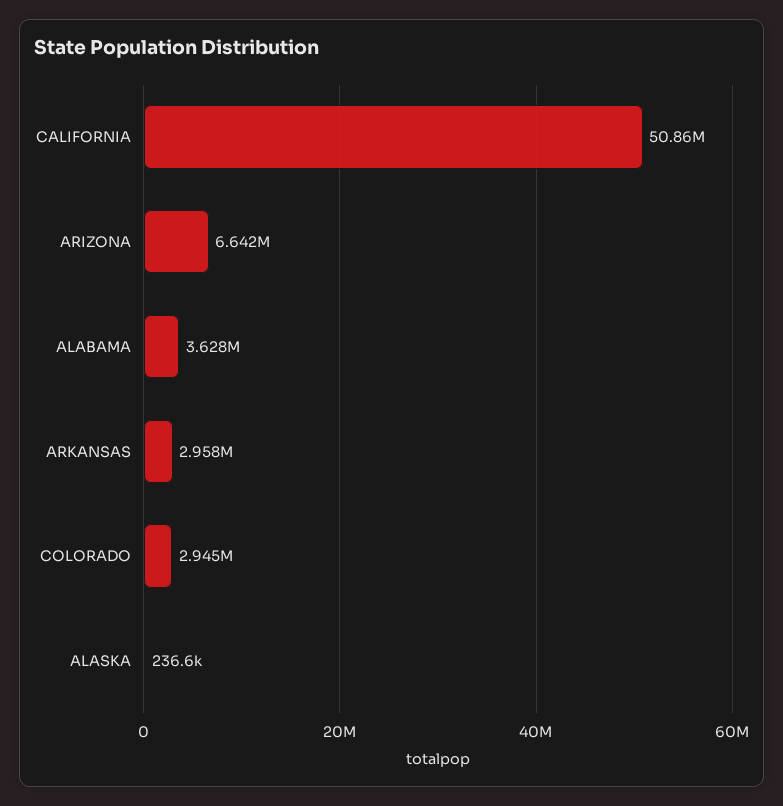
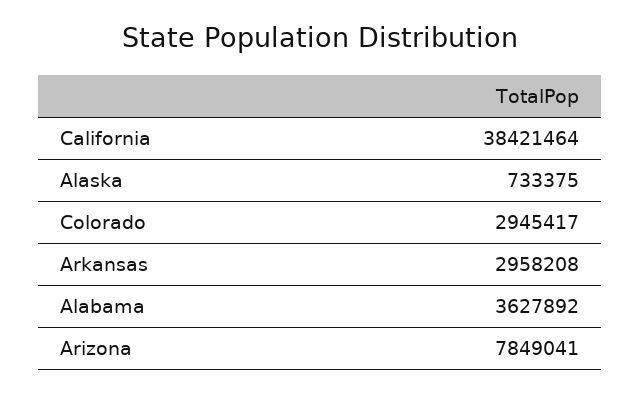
CALIFORNIA: 50860000 -> 38421464
ARIZONA: 6642000 -> 7849041
ALASKA: 236600 -> 733375

